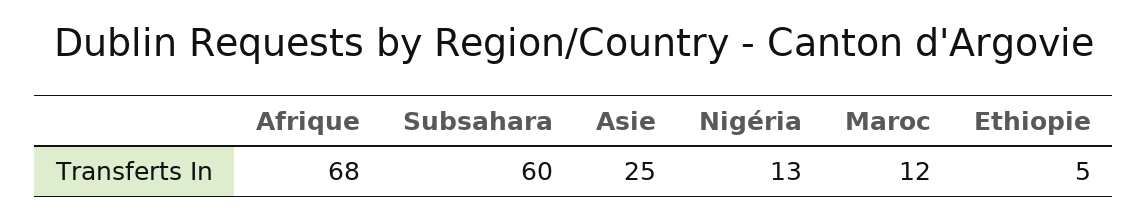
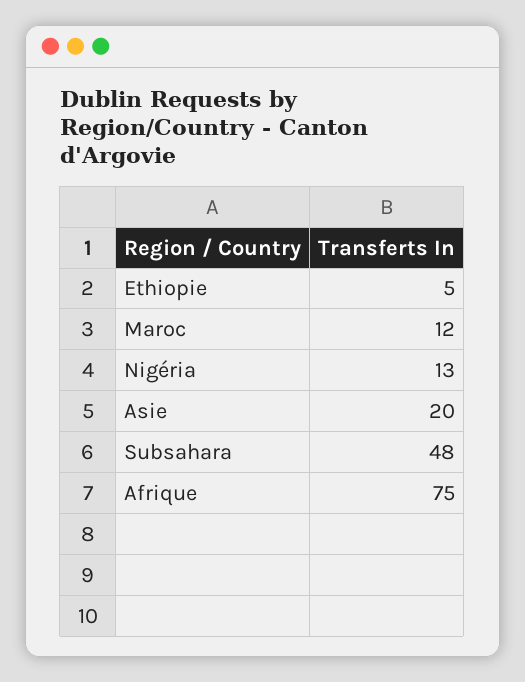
Afrique: 68 -> 75
Subsahara: 60 -> 48
Asie: 25 -> 20

